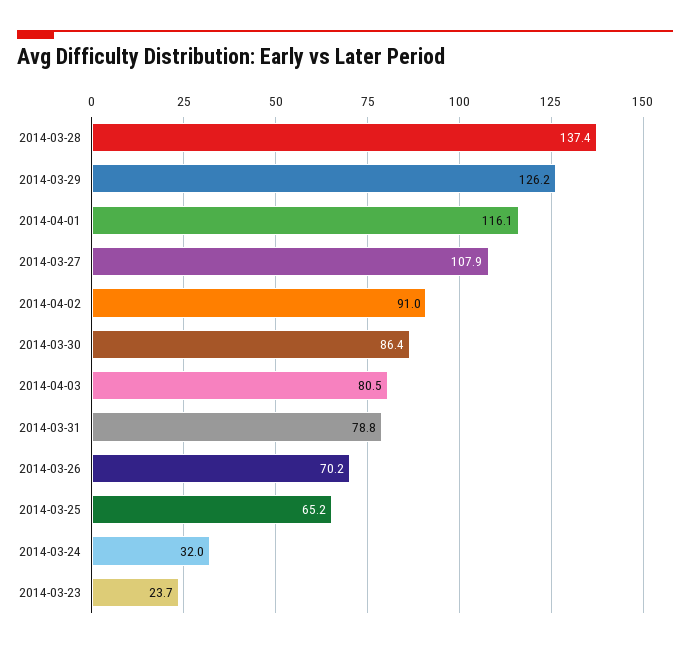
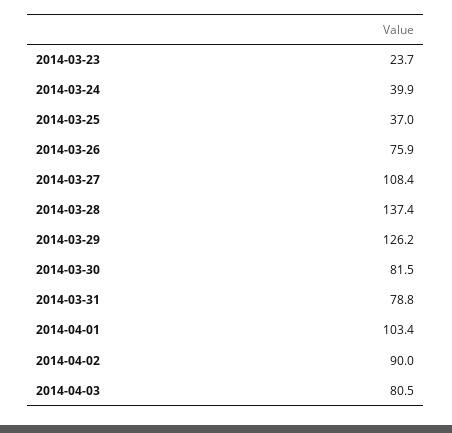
2014-04-01: 116.1 -> 103.4
2014-03-27: 107.9 -> 108.4
2014-04-02: 91 -> 90
2014-03-30: 86.4 -> 81.5
2014-03-26: 70.2 -> 75.9
2014-03-25: 65.2 -> 37
2014-03-24: 32 -> 39.9

